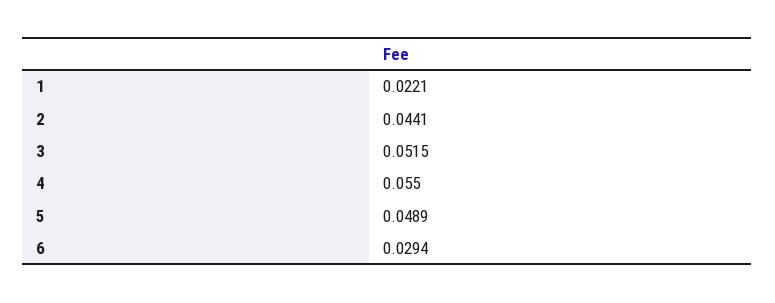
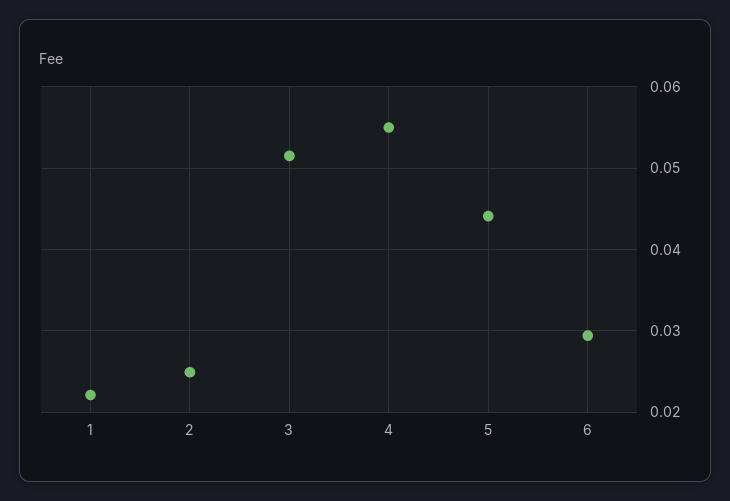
2: 0.0441 -> 0.025
5: 0.0489 -> 0.044

